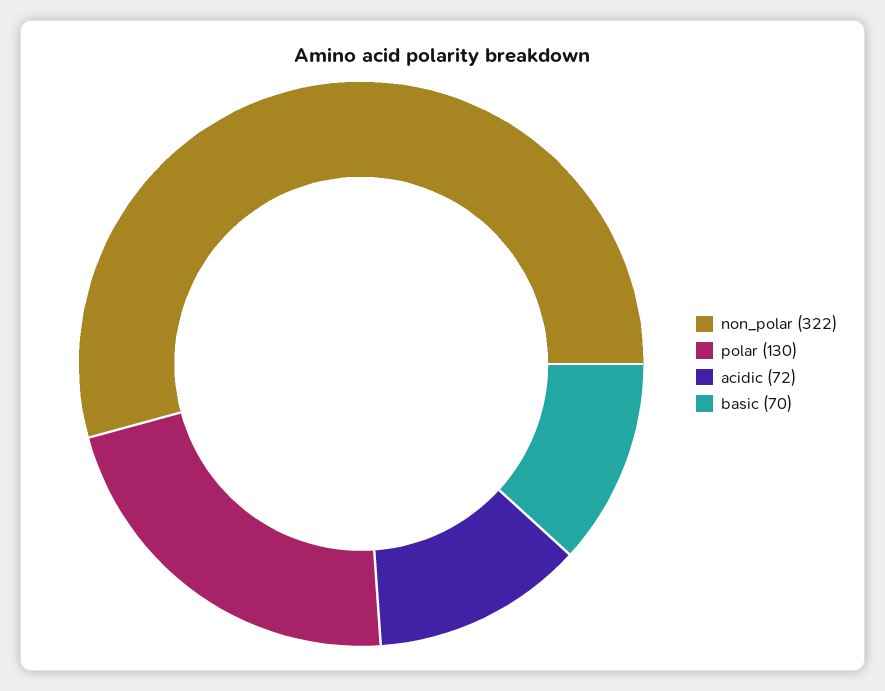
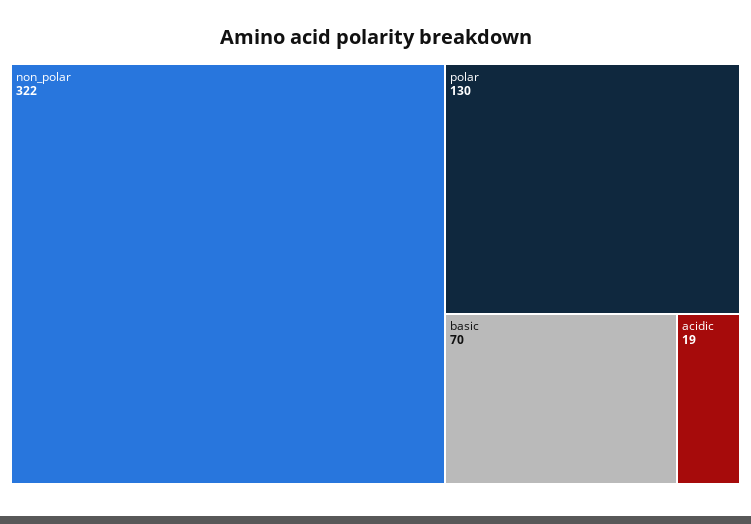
acidic: 72 -> 19

